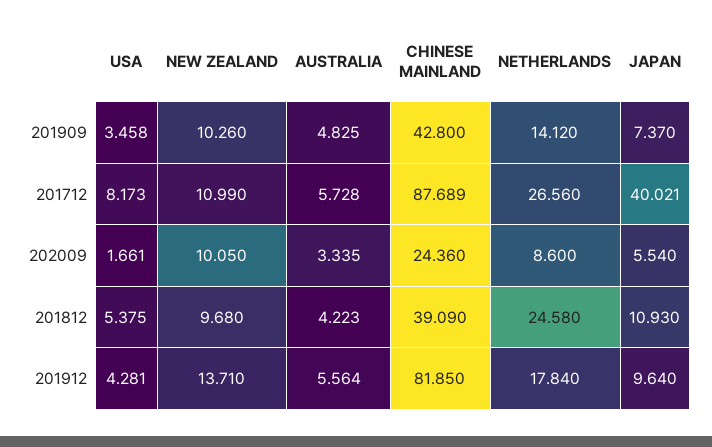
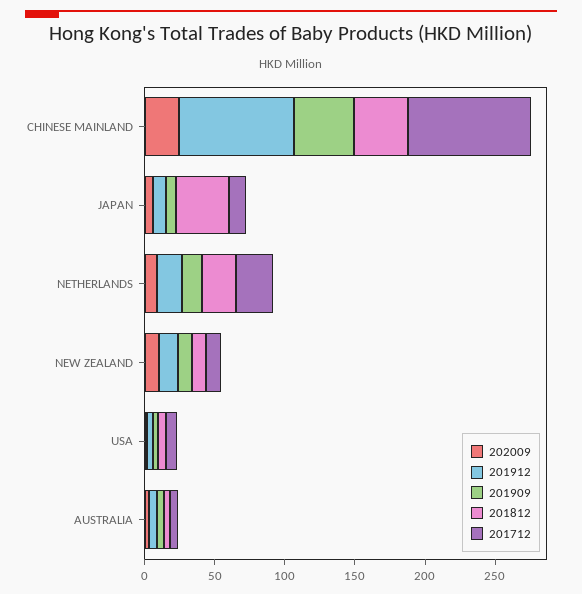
201712, JAPAN: 40.021 -> 10
201812, JAPAN: 10.93 -> 40

